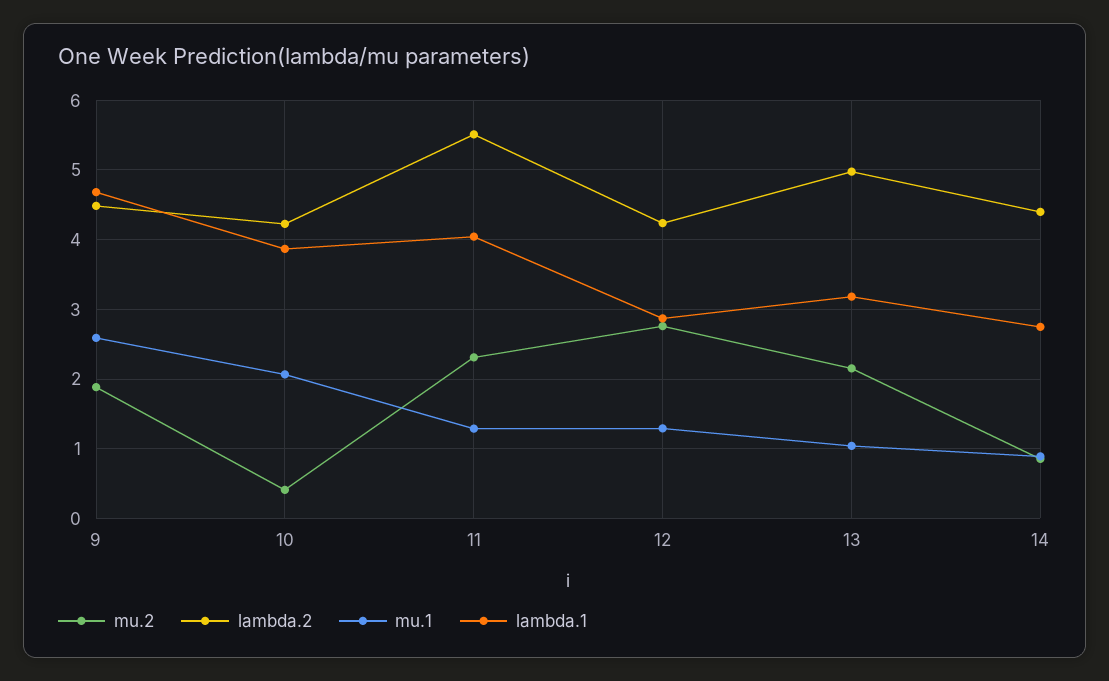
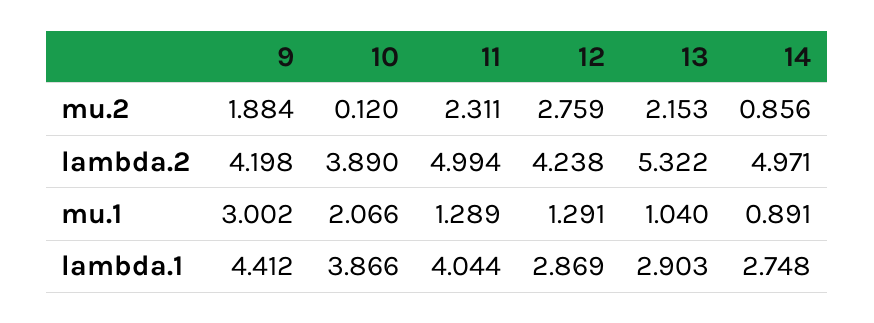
lambda.2, 9: 4.5 -> 4.198
mu.1, 9: 2.6 -> 3.002
lambda.1, 9: 4.7 -> 4.412
mu.2, 10: 0.4 -> 0.12
lambda.2, 10: 4.2 -> 3.89
lambda.2, 11: 5.5 -> 4.994
lambda.2, 13: 5 -> 5.322
lambda.1, 13: 3.2 -> 2.903
lambda.2, 14: 4.4 -> 4.971

